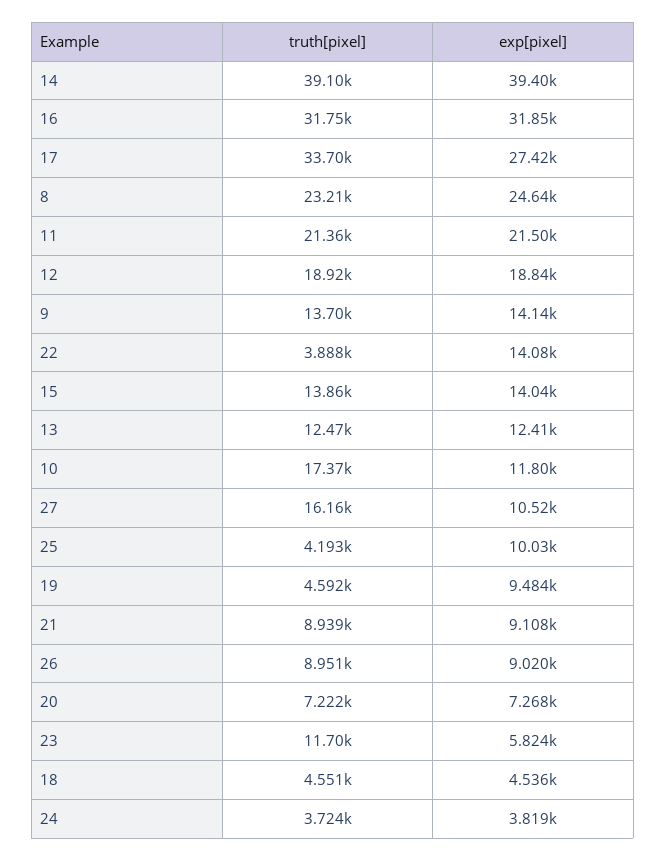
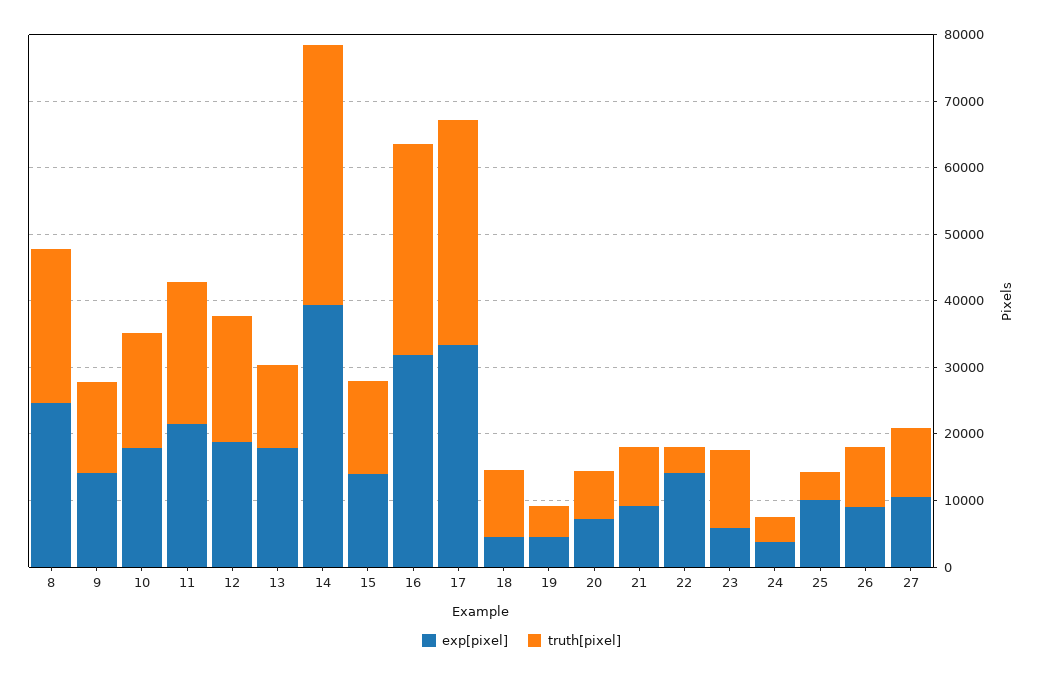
exp[pixel], 17: 27420 -> 34000
exp[pixel], 13: 12410 -> 18000
exp[pixel], 10: 11800 -> 18000
truth[pixel], 27: 16160 -> 10000
exp[pixel], 19: 9484 -> 4000
truth[pixel], 18: 4551 -> 10000

